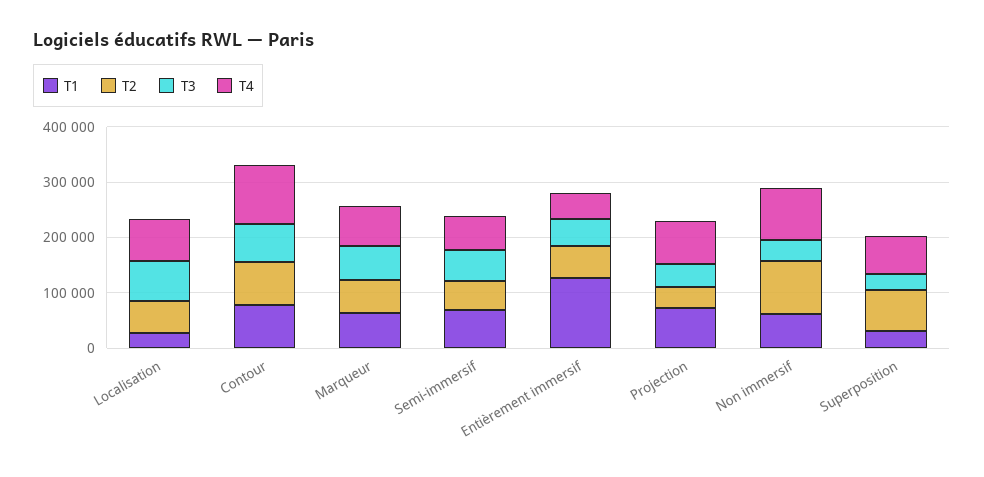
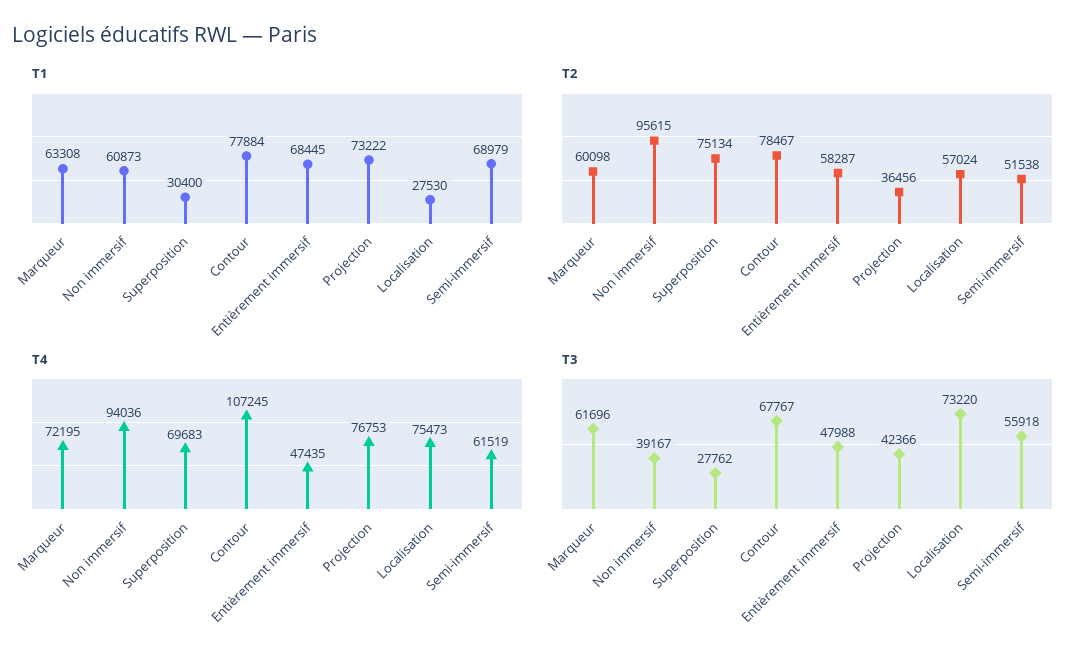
T1, Entièrement immersif: 120000 -> 68445

